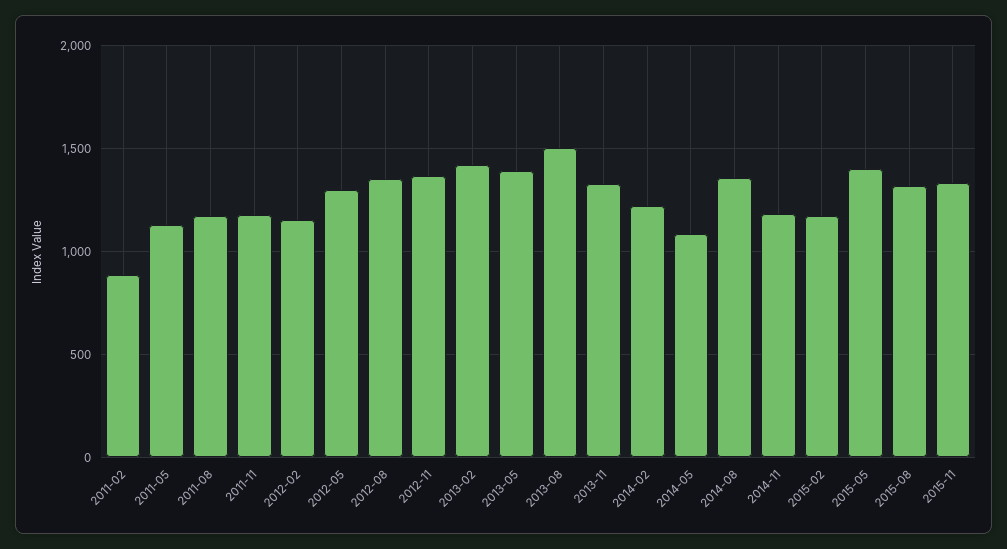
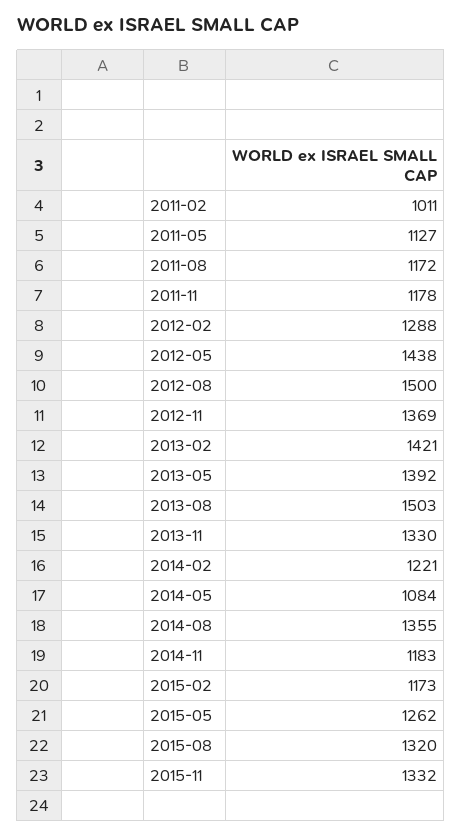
2011-02: 900 -> 1011
2012-02: 1150 -> 1288
2012-05: 1300 -> 1438
2012-08: 1350 -> 1500
2015-05: 1400 -> 1262

